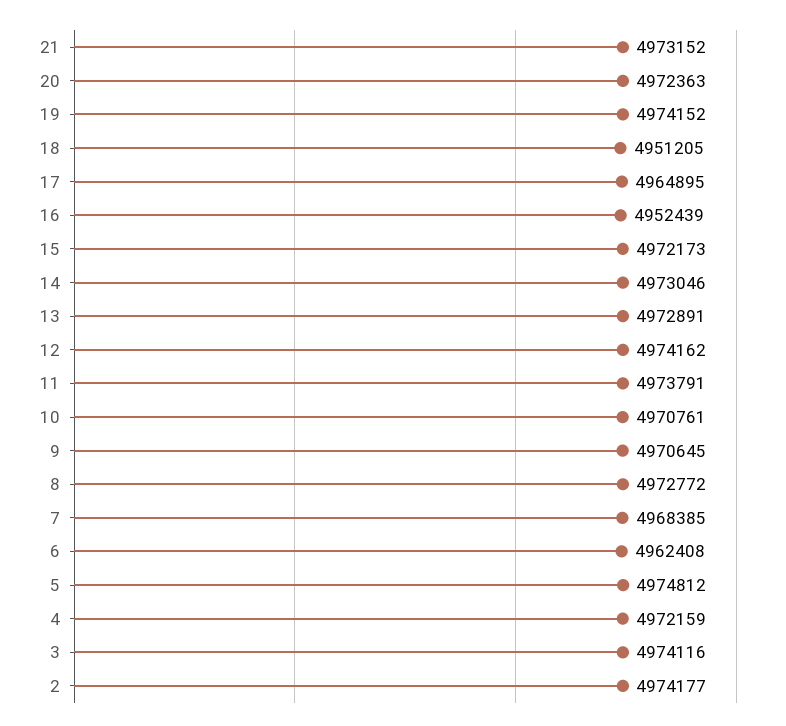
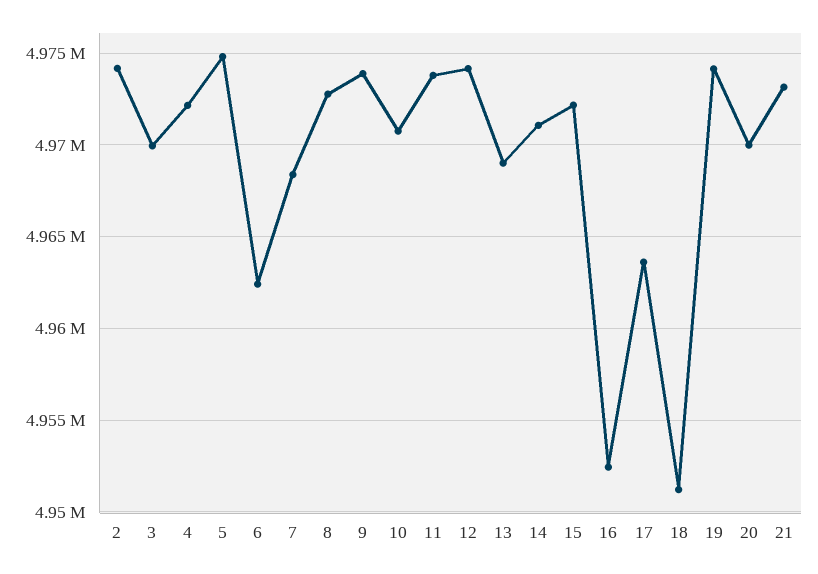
20: 4972363 -> 4970000
17: 4964895 -> 4963500
14: 4973046 -> 4971000
13: 4972891 -> 4969000
9: 4970645 -> 4974000
3: 4974116 -> 4970000

